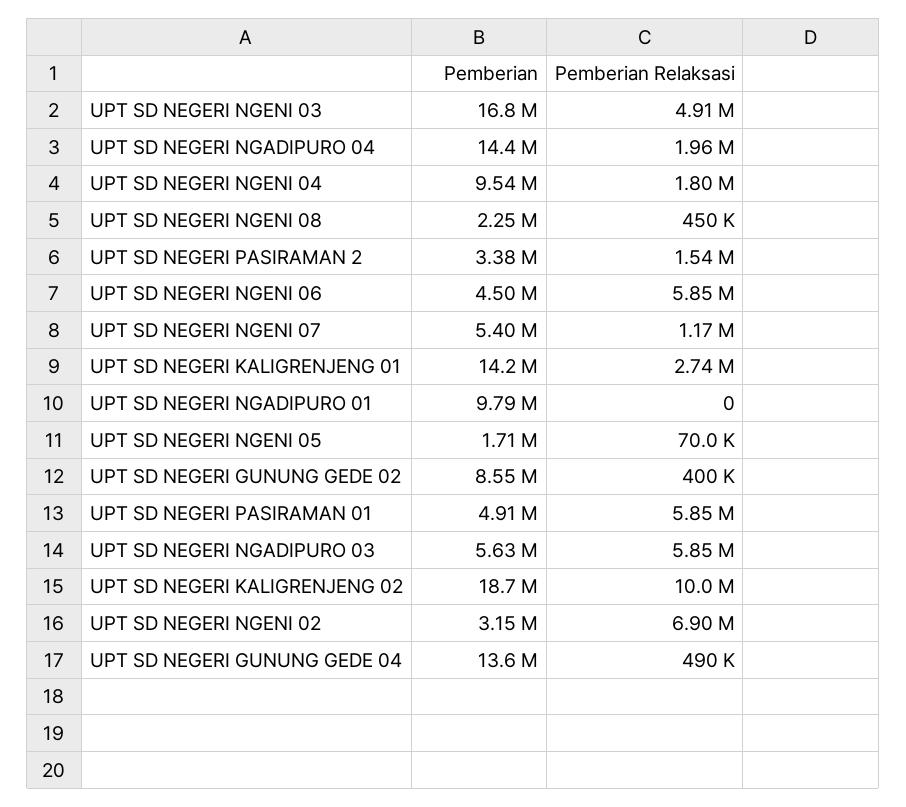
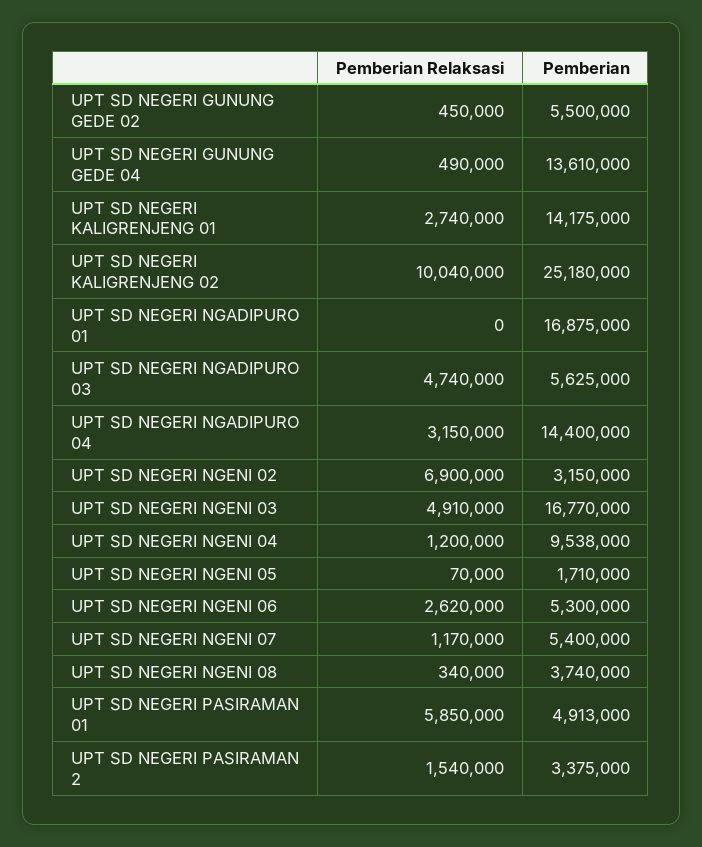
Pemberian Relaksasi, UPT SD NEGERI NGADIPURO 04: 1960000 -> 3150000
Pemberian Relaksasi, UPT SD NEGERI NGENI 04: 1800000 -> 1200000
Pemberian, UPT SD NEGERI NGENI 08: 2250000 -> 3740000
Pemberian Relaksasi, UPT SD NEGERI NGENI 08: 450000 -> 340000
Pemberian, UPT SD NEGERI NGENI 06: 4500000 -> 5300000
Pemberian Relaksasi, UPT SD NEGERI NGENI 06: 5850000 -> 2620000
Pemberian, UPT SD NEGERI NGADIPURO 01: 9790000 -> 16875000
Pemberian, UPT SD NEGERI GUNUNG GEDE 02: 8550000 -> 5500000
Pemberian Relaksasi, UPT SD NEGERI GUNUNG GEDE 02: 400000 -> 450000
Pemberian Relaksasi, UPT SD NEGERI NGADIPURO 03: 5850000 -> 4740000
Pemberian, UPT SD NEGERI KALIGRENJENG 02: 18700000 -> 25180000

